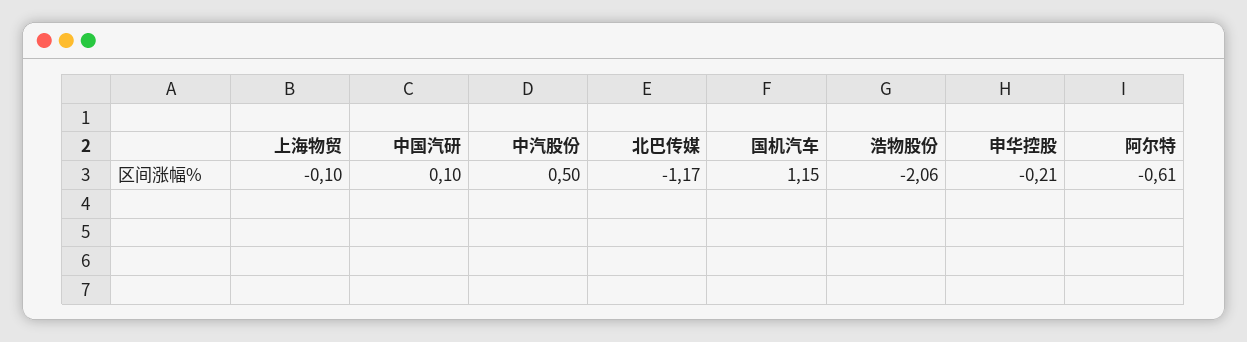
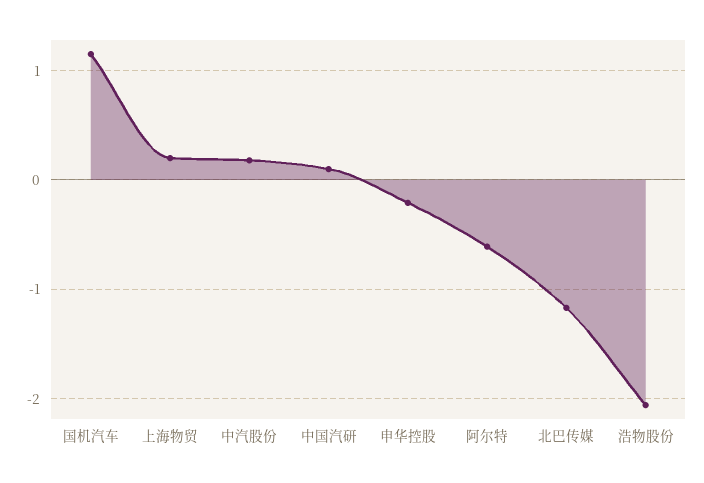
上海物贸: -0.1 -> 0.2
中汽股份: 0.5 -> 0.2

